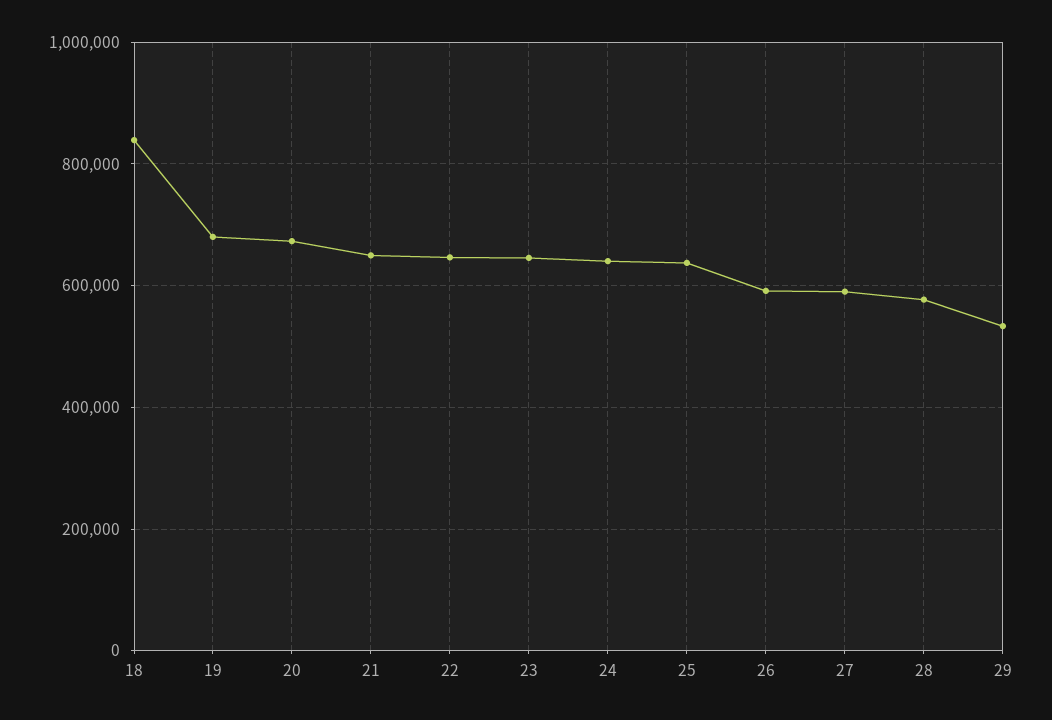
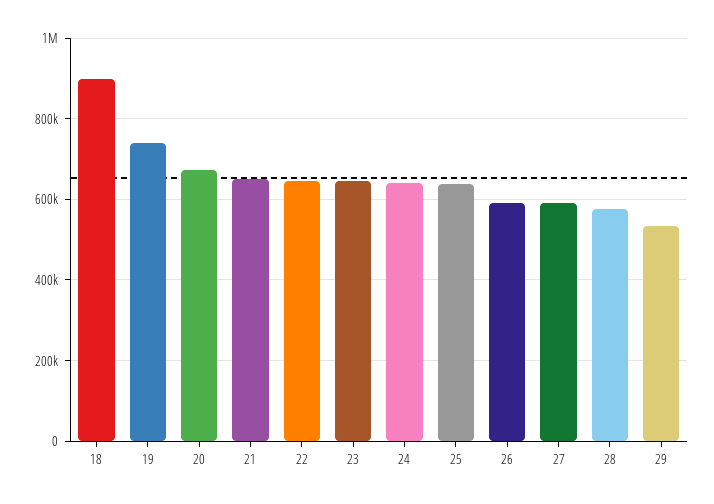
18: 840000 -> 900000
19: 680000 -> 740000

